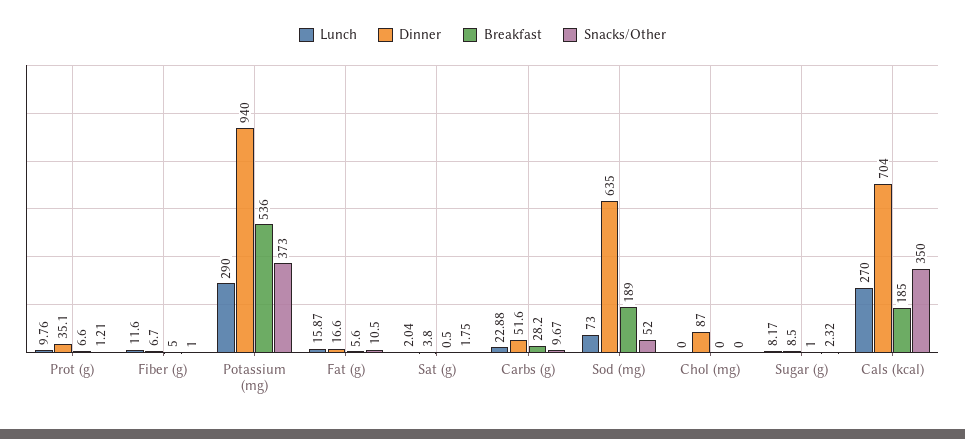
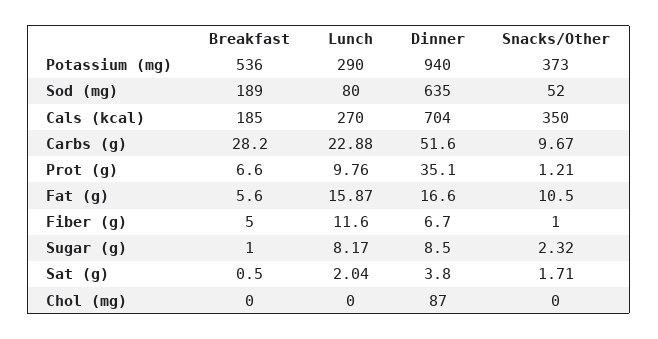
Snacks/Other, Sat (g): 1.75 -> 1.71
Lunch, Sod (mg): 73 -> 80

